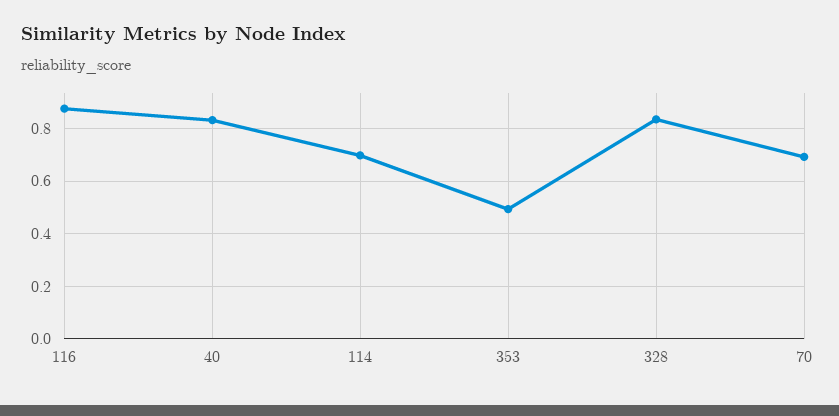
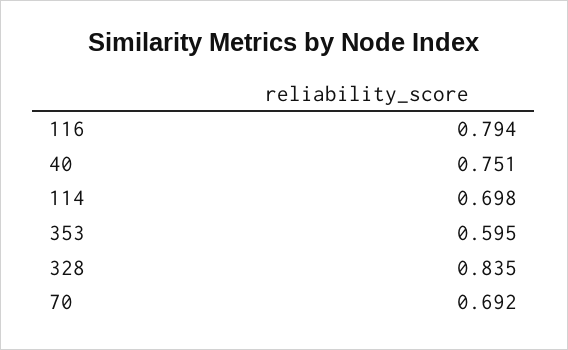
116: 0.875 -> 0.794
40: 0.825 -> 0.751
353: 0.5 -> 0.595

